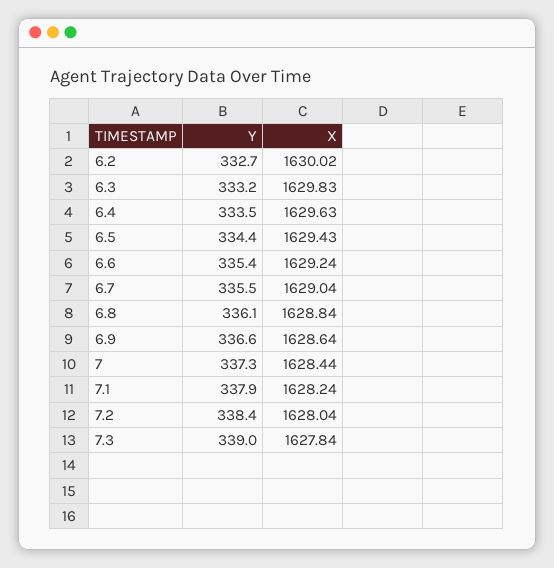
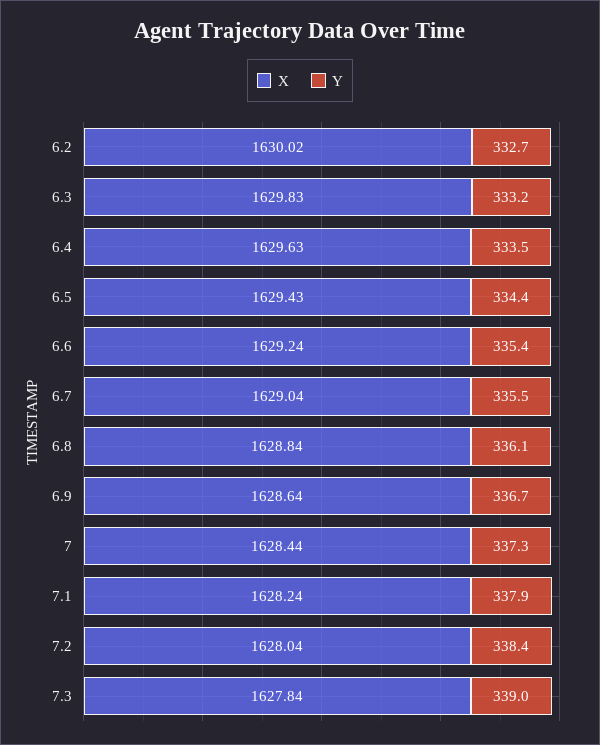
Y, 6.9: 336.6 -> 336.7

